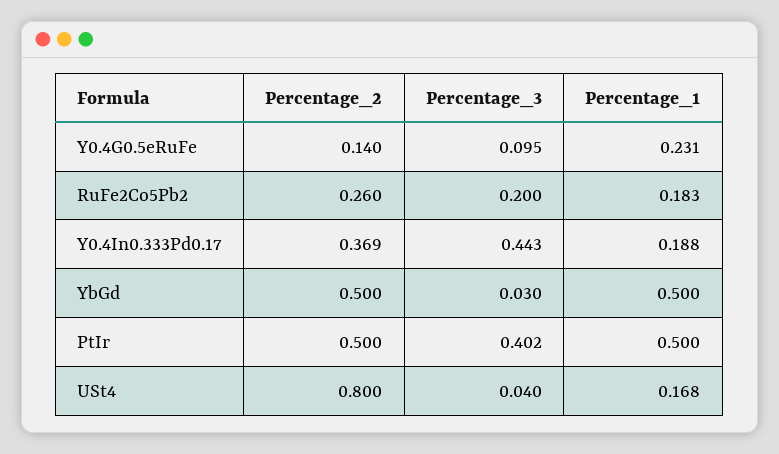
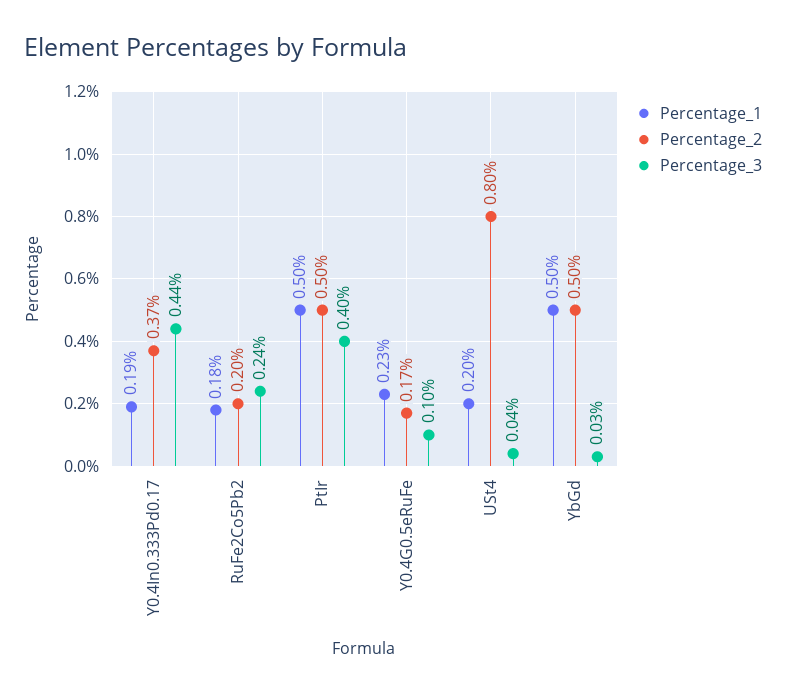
Percentage_2, Y0.4G0.5eRuFe: 0.14 -> 0.17
Percentage_2, RuFe2Co5Pb2: 0.26 -> 0.2
Percentage_3, RuFe2Co5Pb2: 0.2 -> 0.24
Percentage_1, USt4: 0.168 -> 0.2

